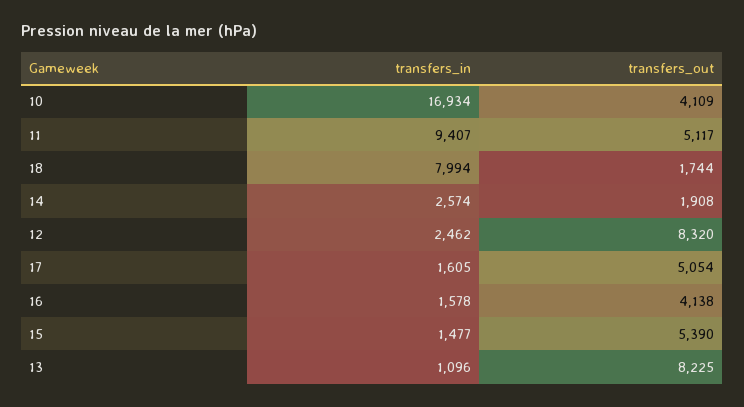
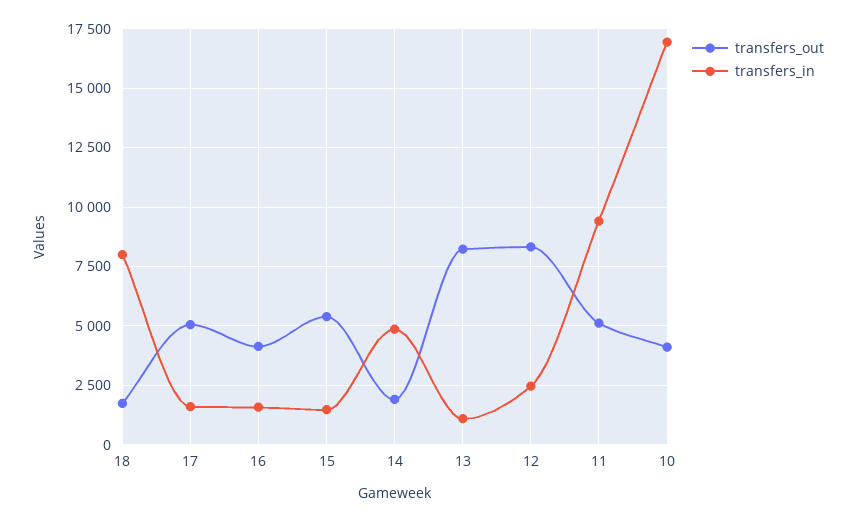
transfers_in, 14: 2574 -> 5000

